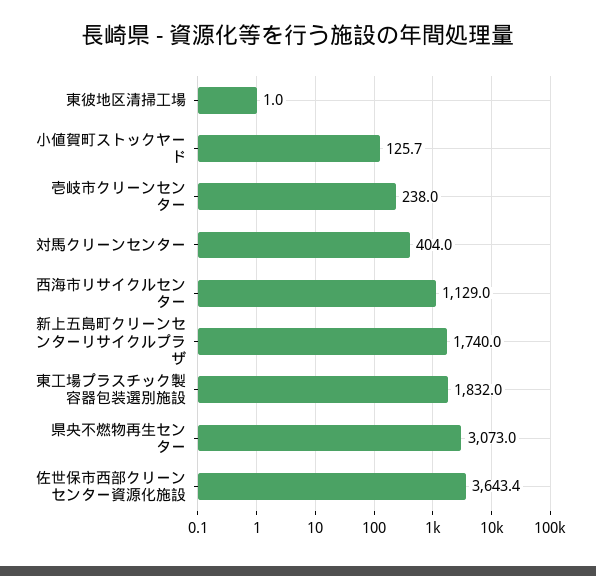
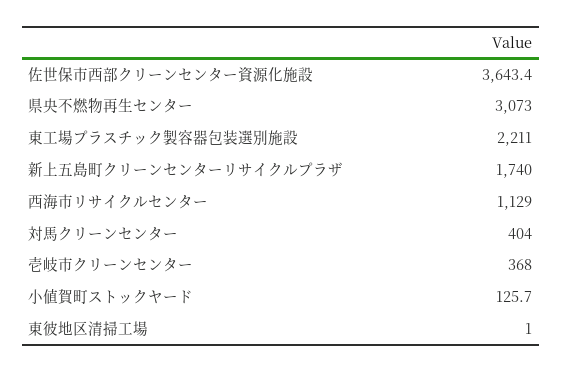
壱岐市クリーンセンター: 238 -> 368
東工場プラスチック製容器包装選別施設: 1832 -> 2211

